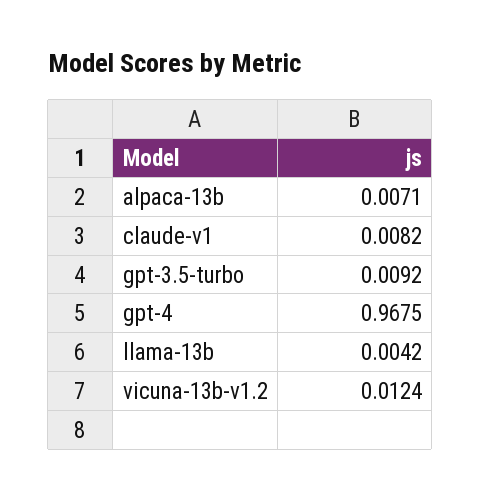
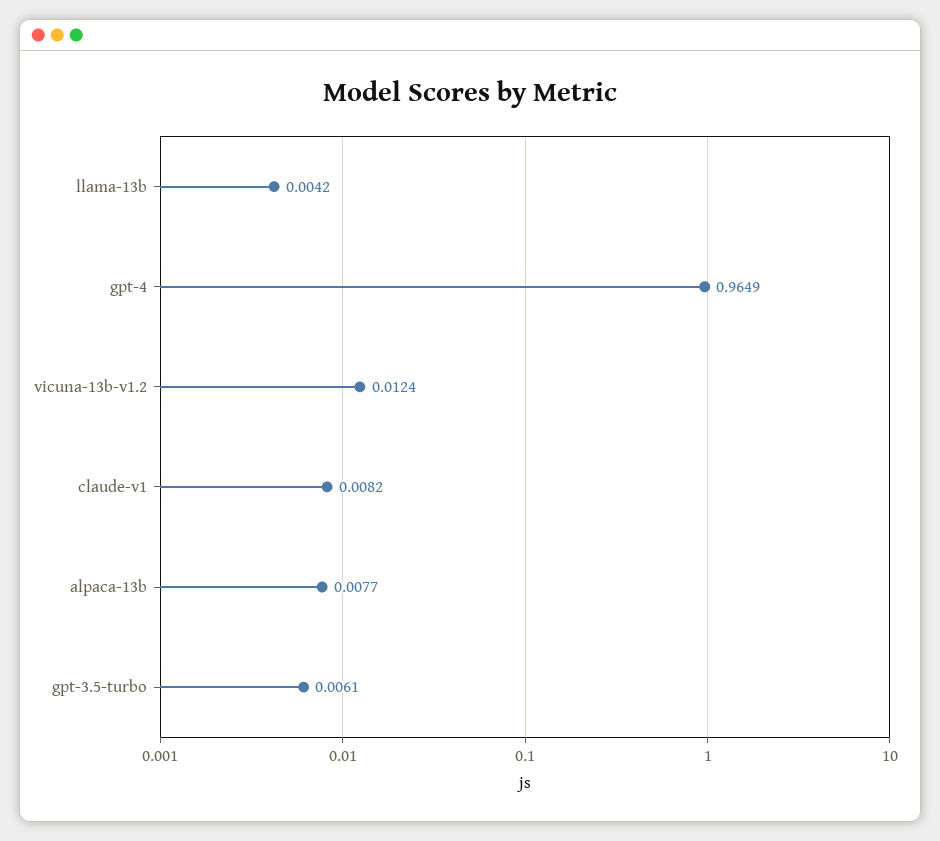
alpaca-13b: 0.0071 -> 0.0077
gpt-3.5-turbo: 0.0092 -> 0.0061
gpt-4: 0.9675 -> 0.9649

